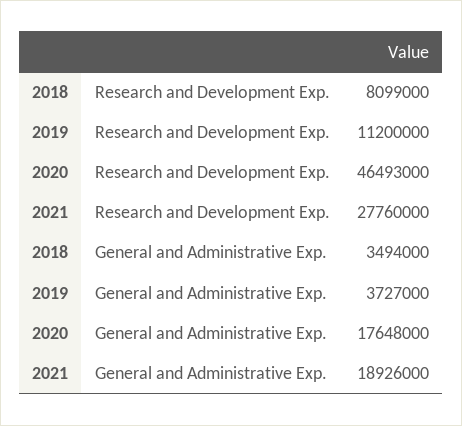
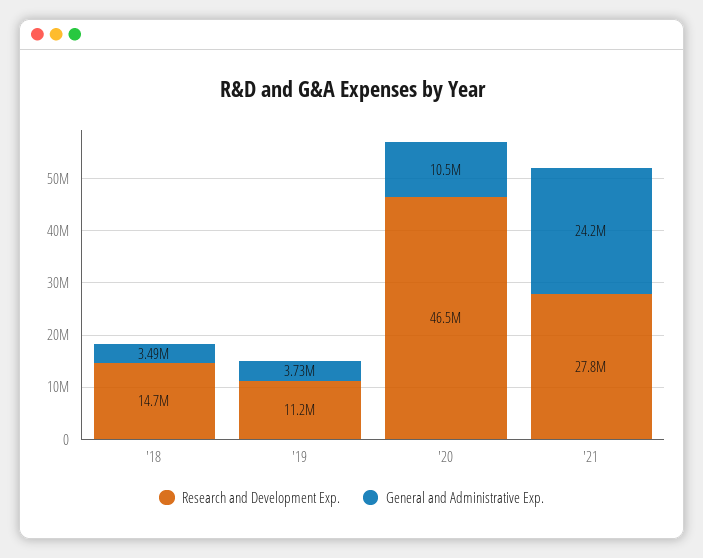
Research and Development Exp., 2018: 8099000 -> 14700000
General and Administrative Exp., 2020: 17648000 -> 10500000
General and Administrative Exp., 2021: 18926000 -> 24200000

